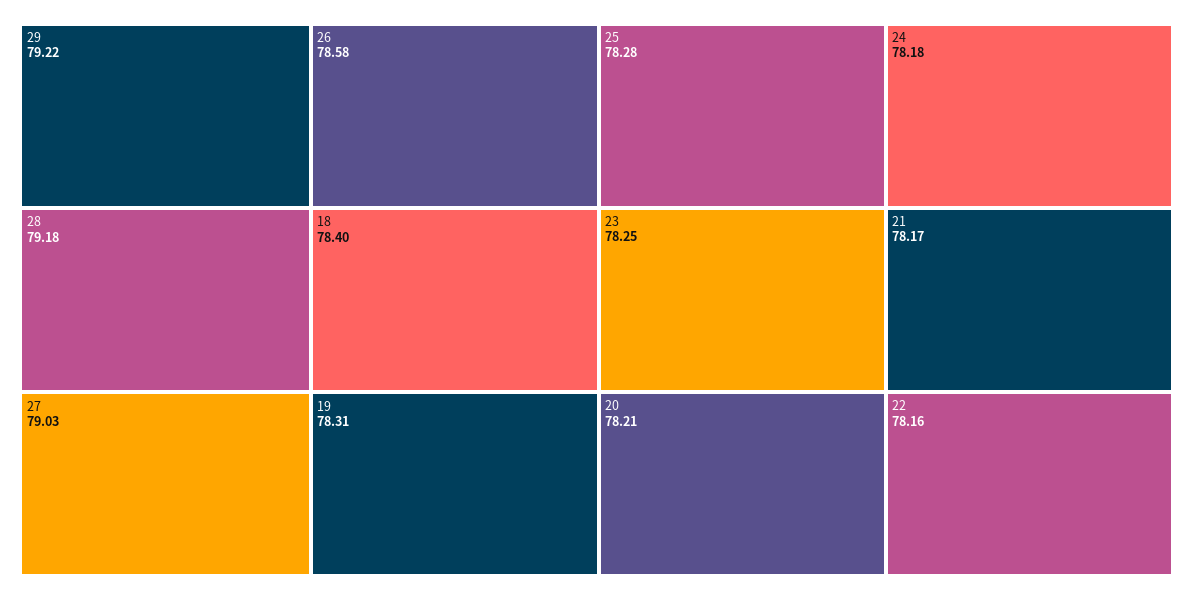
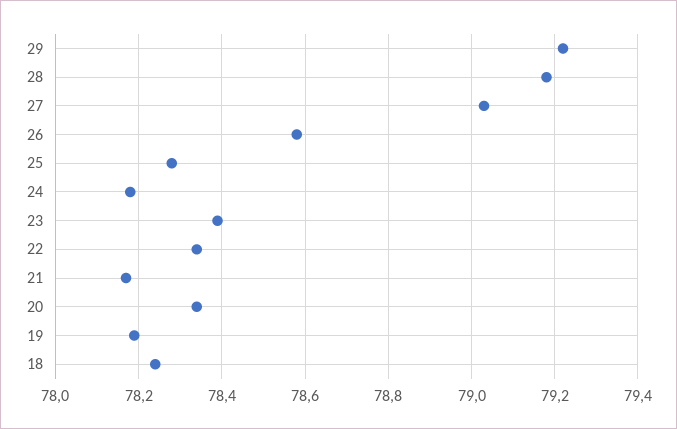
18: 78.4 -> 78.25
19: 78.31 -> 78.2
23: 78.25 -> 78.4
20: 78.21 -> 78.35
22: 78.16 -> 78.35

